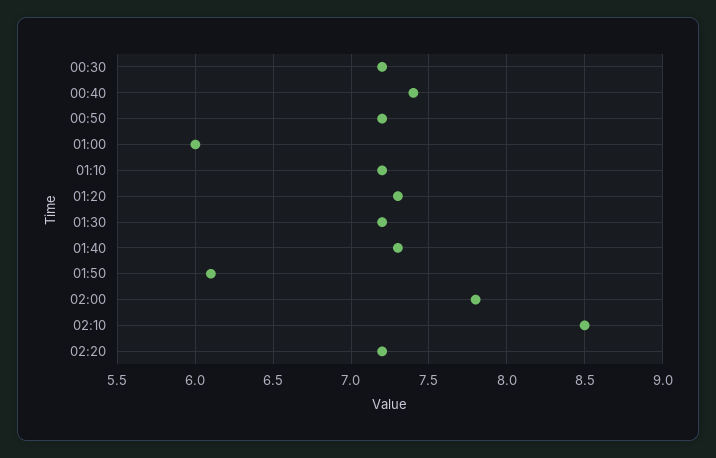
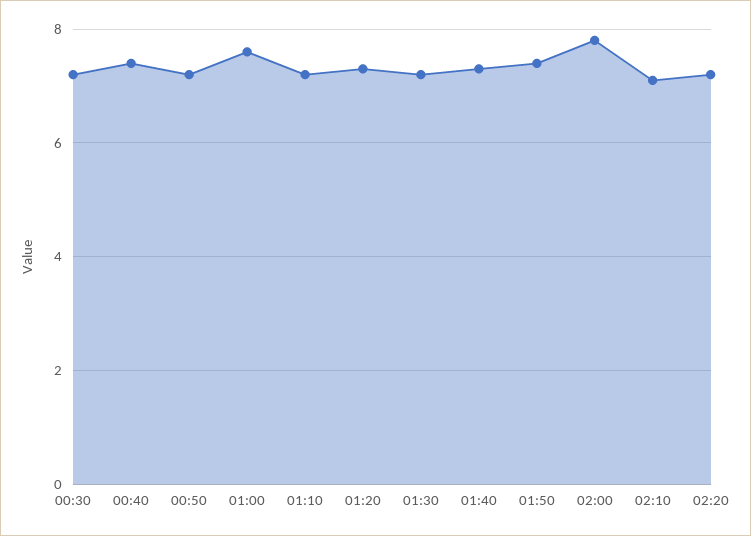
01:00: 6 -> 7.5
01:50: 6.1 -> 7.5
02:10: 8.5 -> 7

